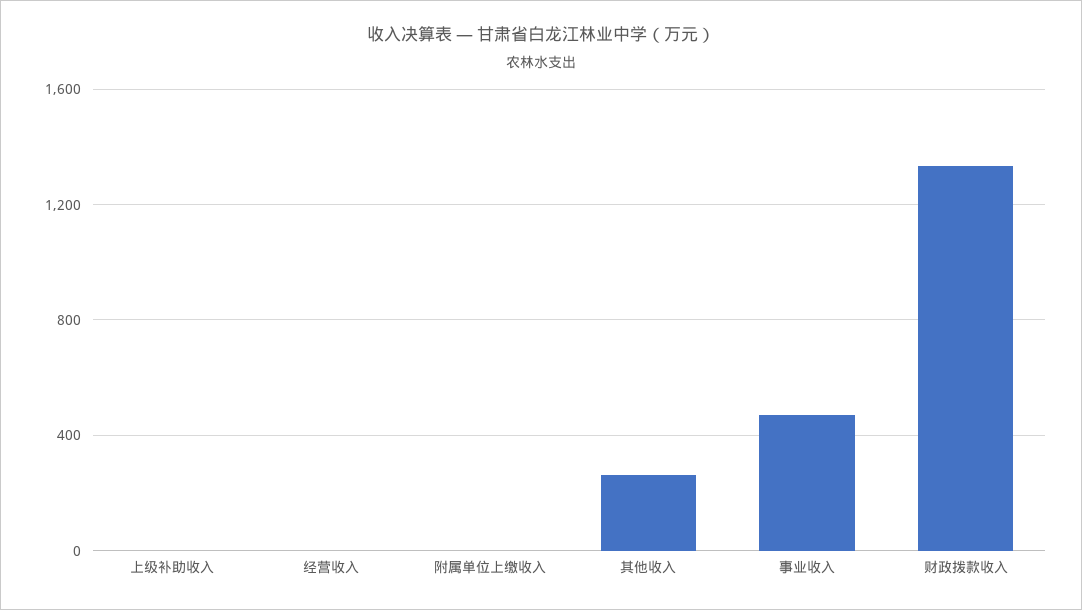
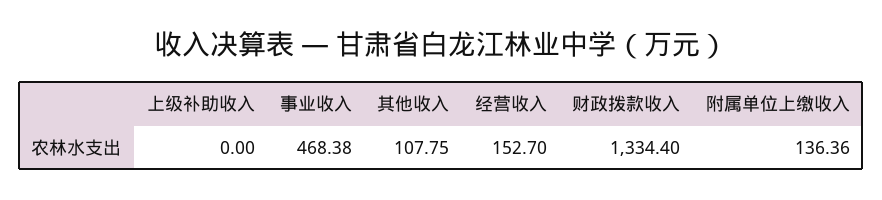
经营收入: 0 -> 152.7
附属单位上缴收入: 0 -> 136.36
其他收入: 250 -> 107.75

